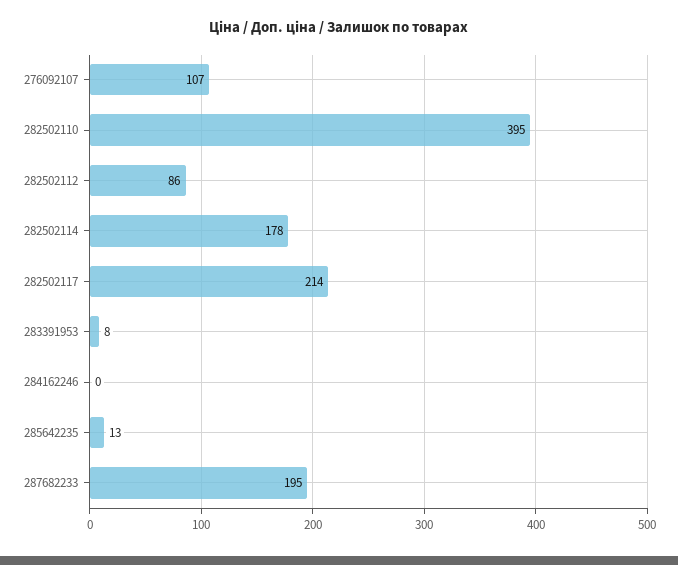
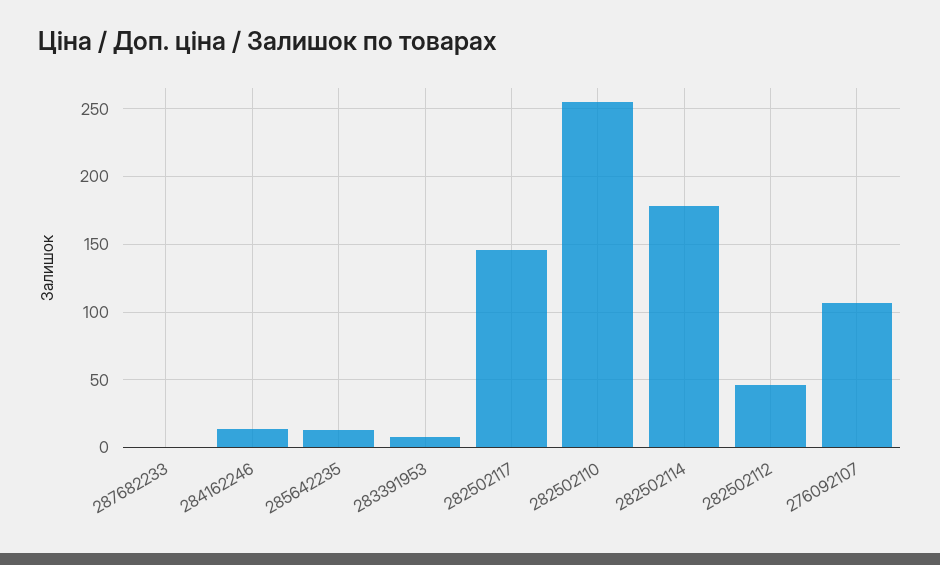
282502110: 395 -> 255
282502112: 86 -> 45
282502117: 214 -> 145
284162246: 0 -> 15
287682233: 195 -> 0

